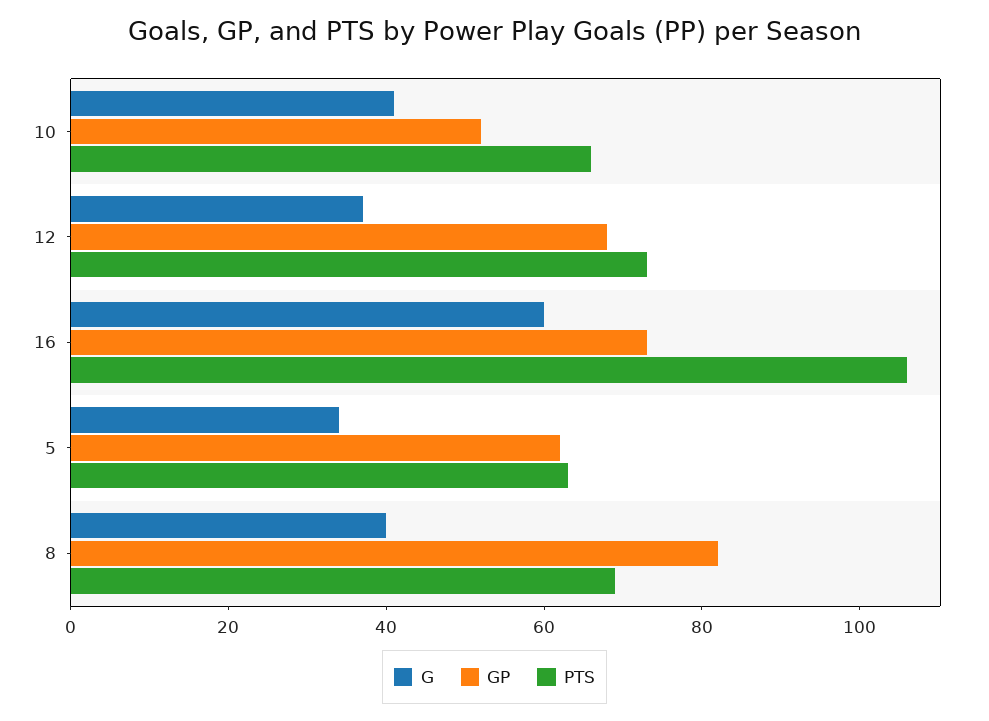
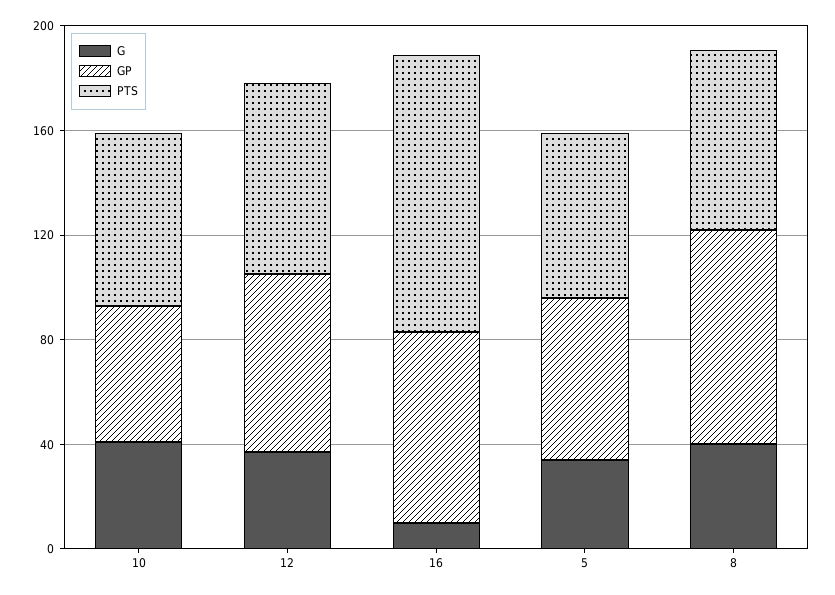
G, 16: 60 -> 10

